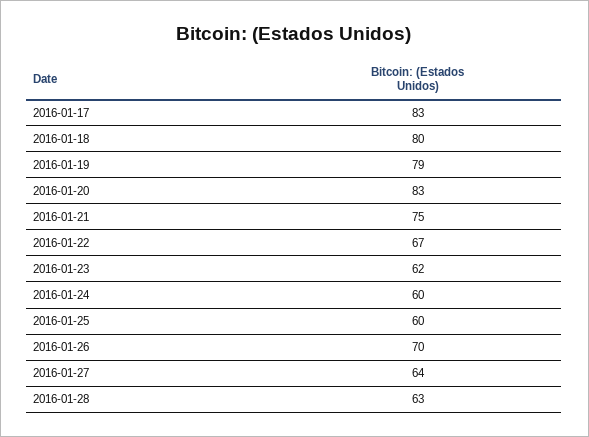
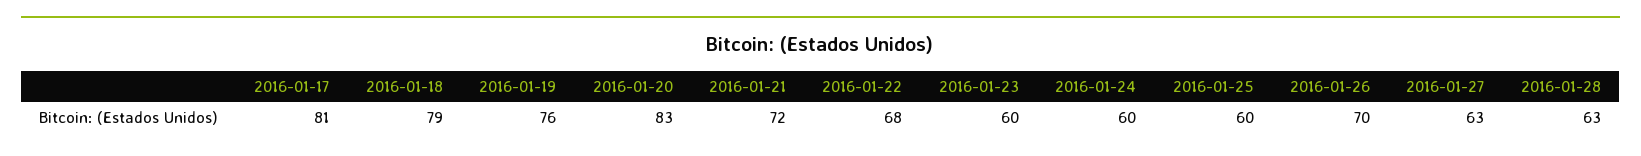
2016-01-17: 83 -> 81
2016-01-18: 80 -> 79
2016-01-19: 79 -> 76
2016-01-21: 75 -> 72
2016-01-22: 67 -> 68
2016-01-23: 62 -> 60
2016-01-27: 64 -> 63

